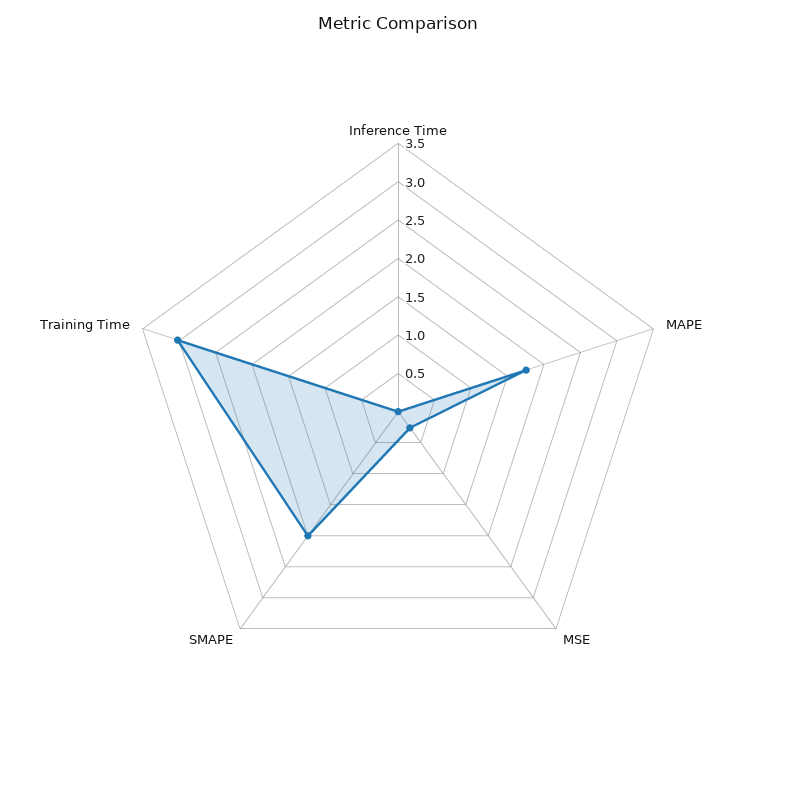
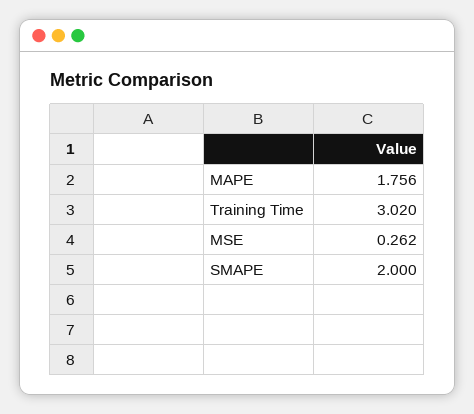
Inference Time: 0 -> none

